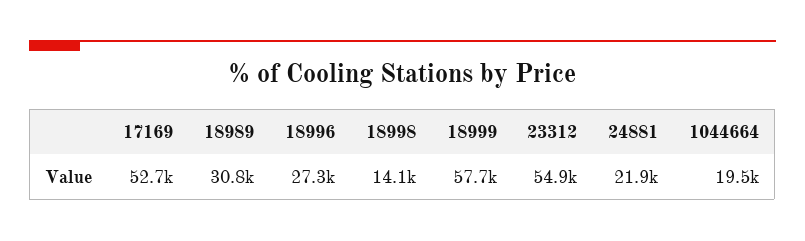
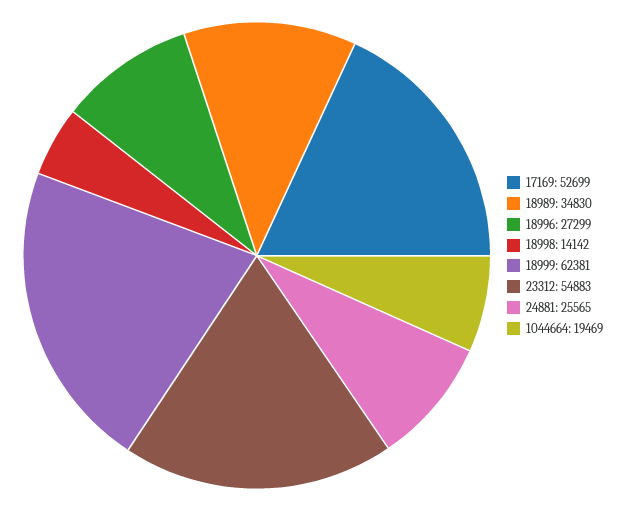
18989: 30800 -> 34830
18999: 57700 -> 62381
24881: 21900 -> 25565

